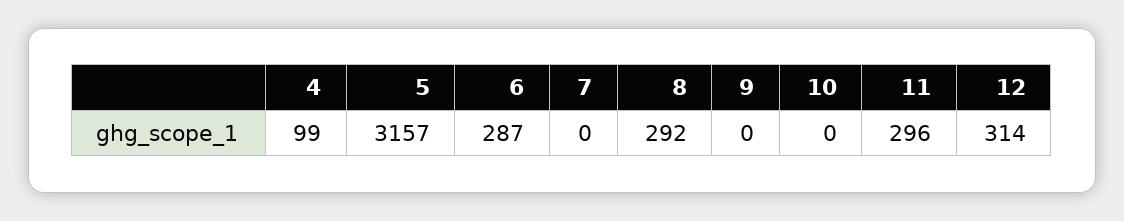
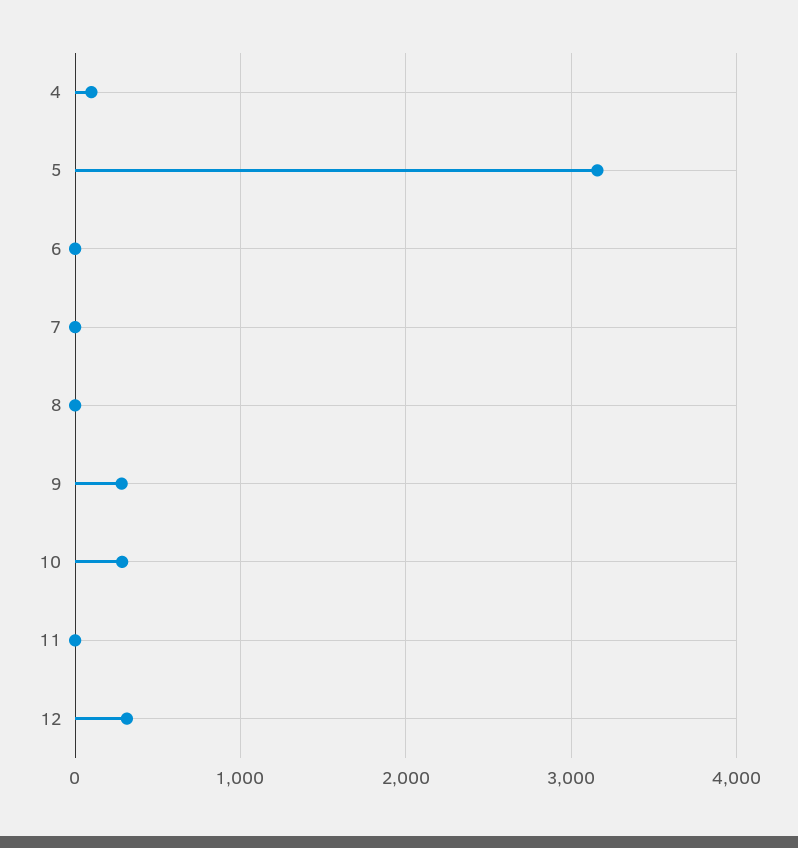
6: 287 -> 0
8: 292 -> 0
9: 0 -> 300
10: 0 -> 300
11: 296 -> 0

